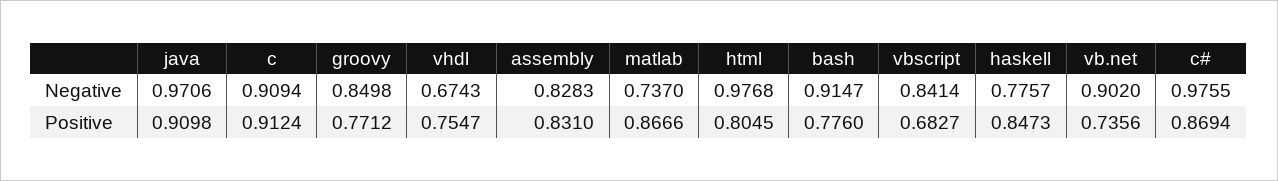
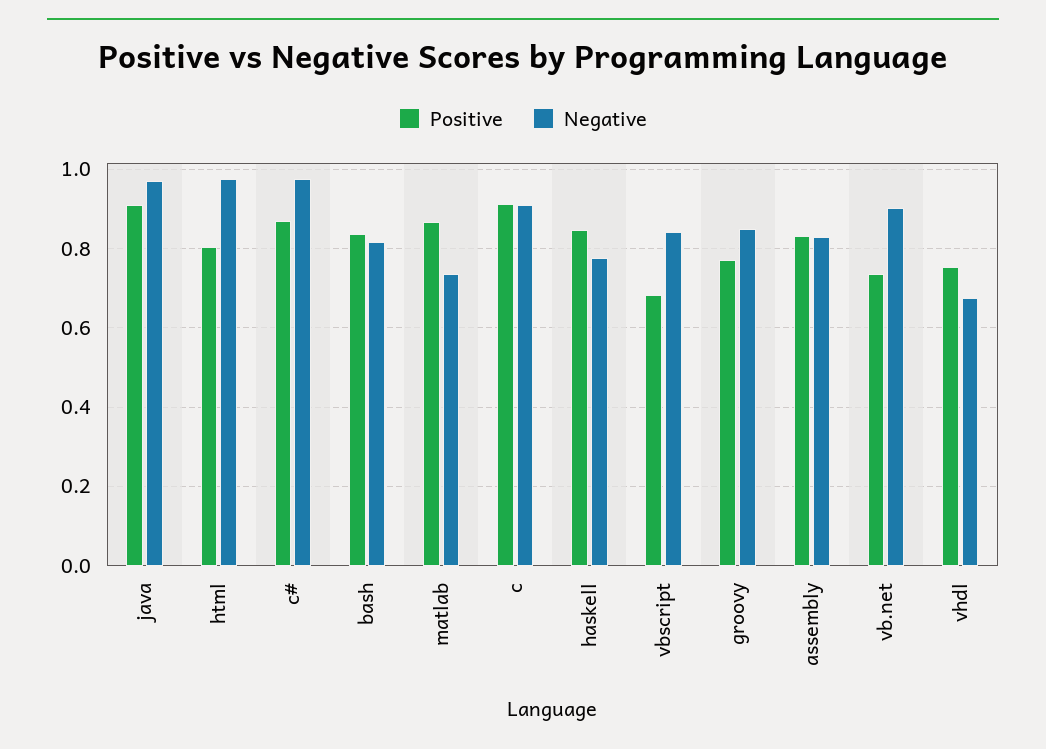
Negative, bash: 0.9147 -> 0.82
Positive, bash: 0.776 -> 0.84

